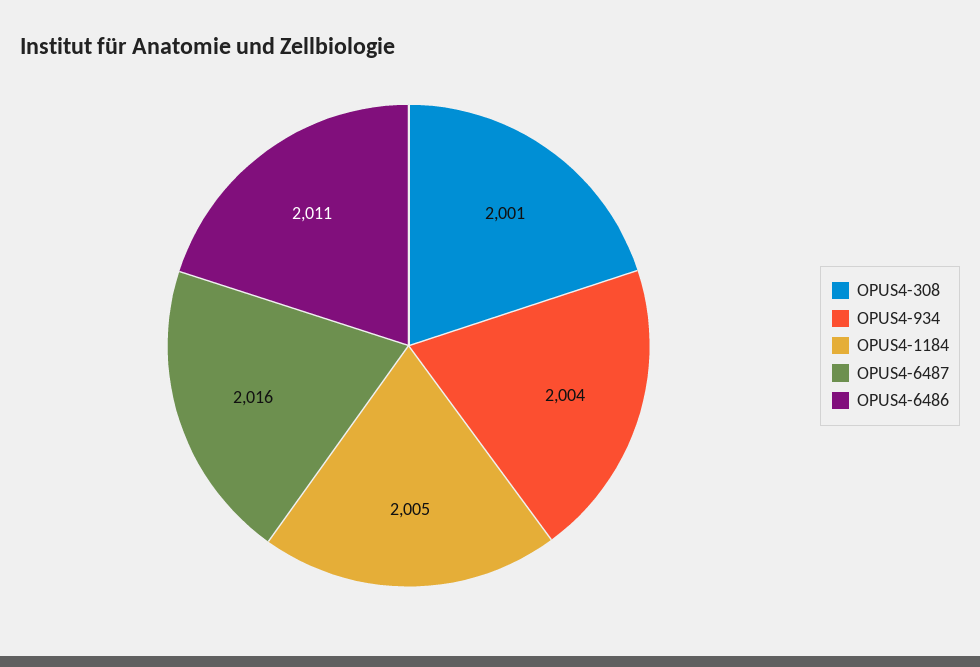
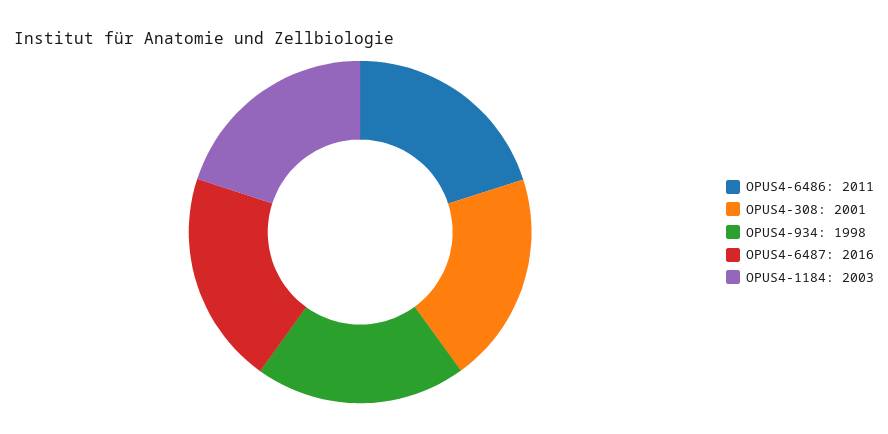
OPUS4-934: 2004 -> 1998
OPUS4-1184: 2005 -> 2003

